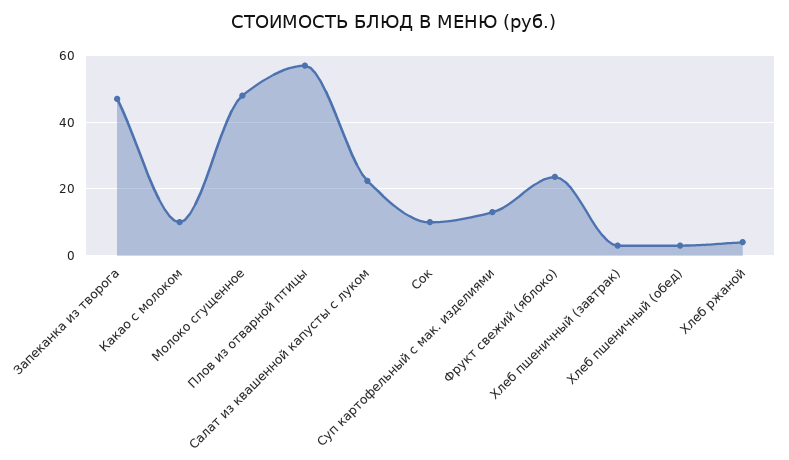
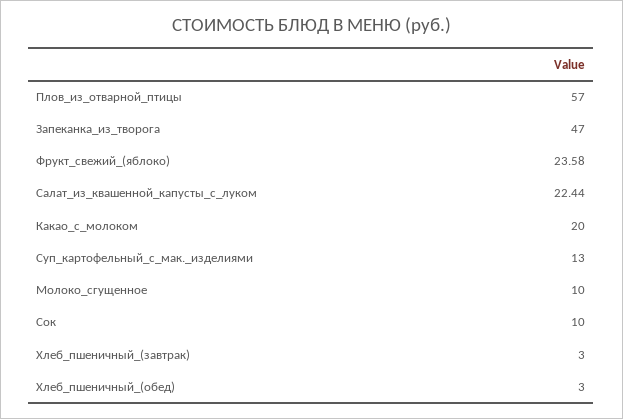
Какао с молоком: 10 -> 20
Молоко сгущенное: 48 -> 10
Хлеб ржаной: 4 -> none

